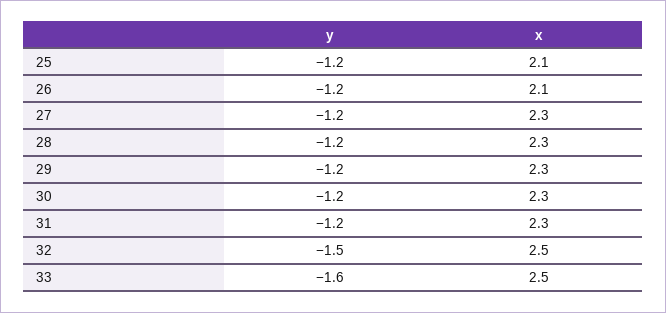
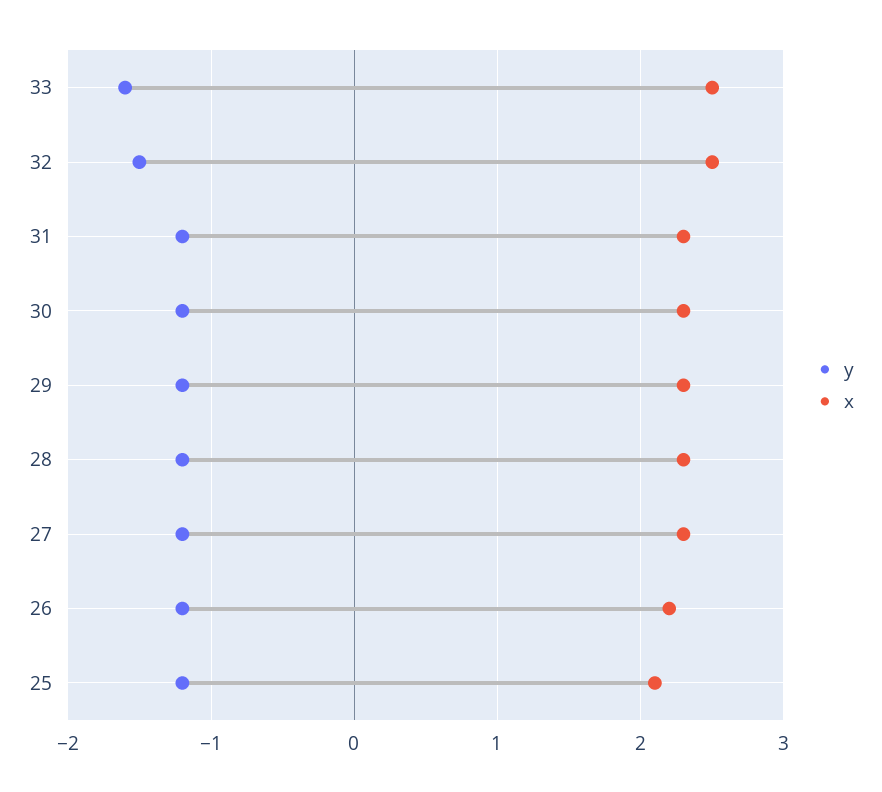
x, 26: 2.1 -> 2.2

